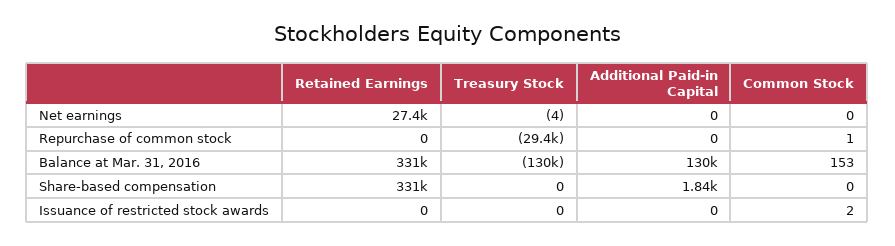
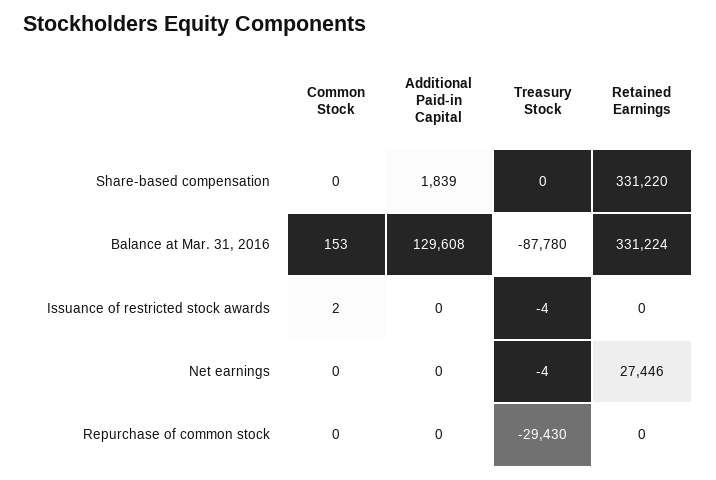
Common Stock, Repurchase of common stock: 1 -> 0
Treasury Stock, Balance at Mar. 31, 2016: -130000 -> -87780
Treasury Stock, Issuance of restricted stock awards: 0 -> -4

